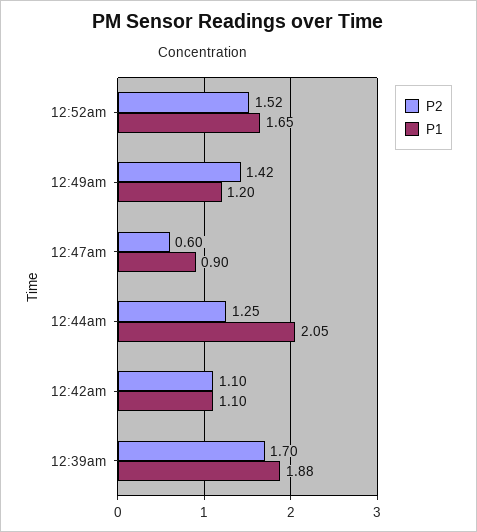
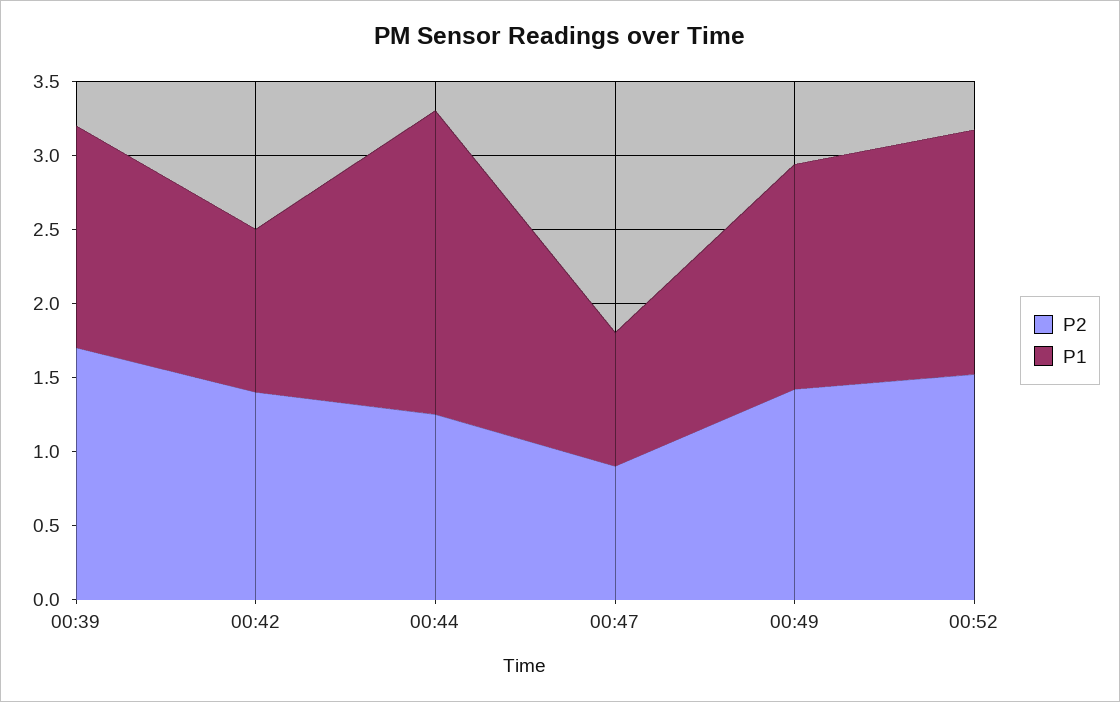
P1, 12:49am: 1.2 -> 1.5
P2, 12:47am: 0.6 -> 0.9
P2, 12:42am: 1.1 -> 1.4
P1, 12:39am: 1.88 -> 1.5

